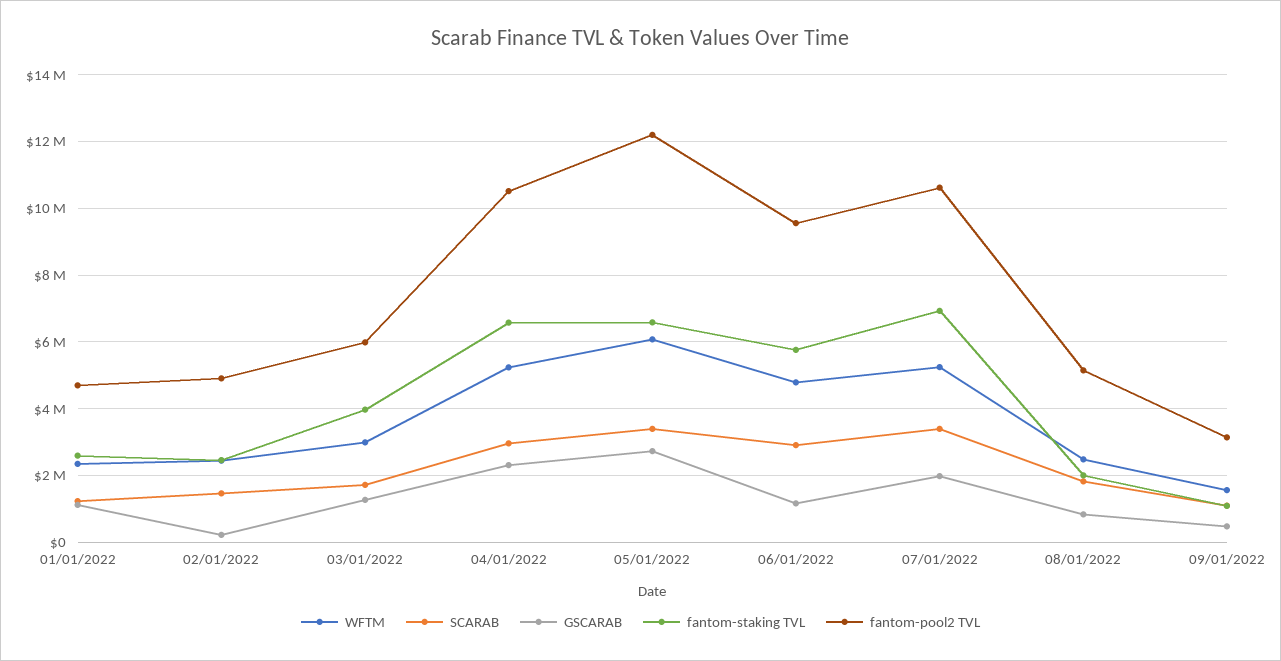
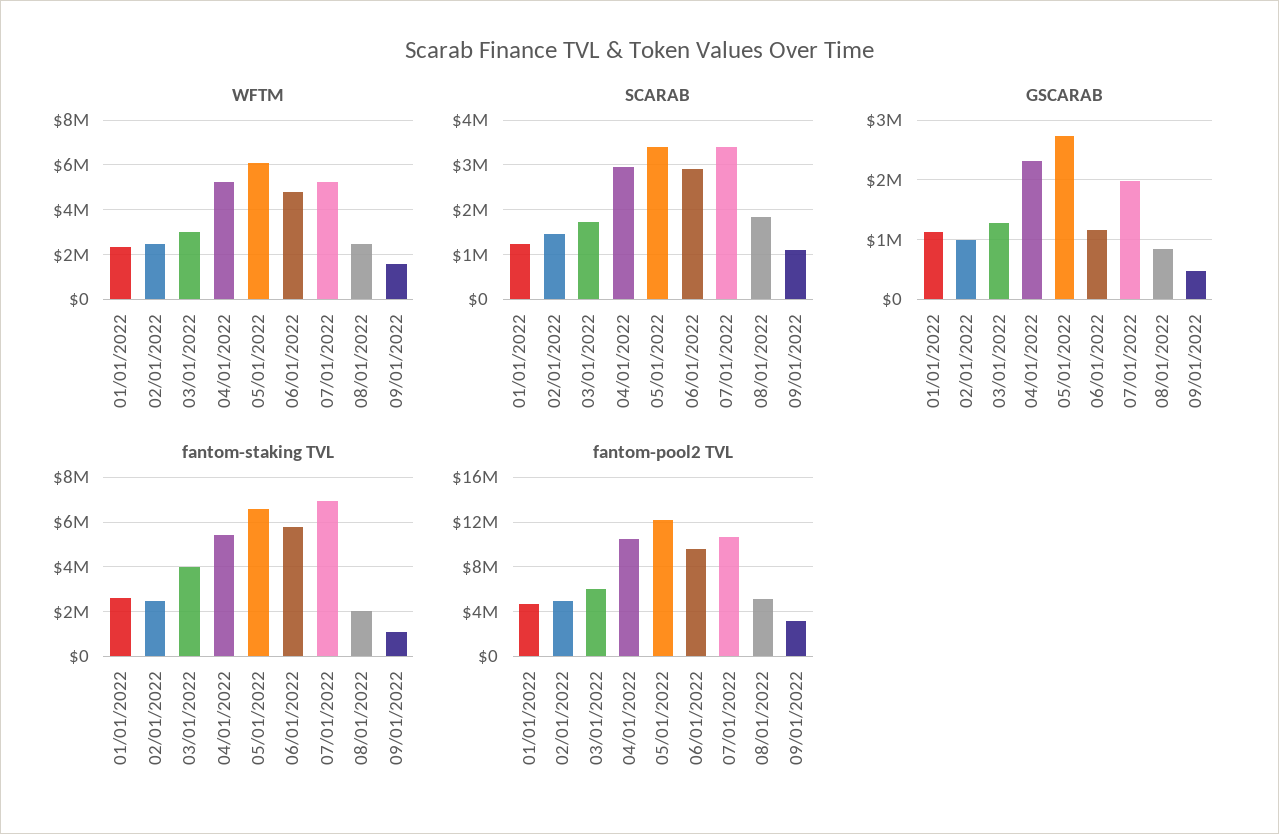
GSCARAB, 02/01/2022: 200000 -> 1000000
fantom-staking TVL, 04/01/2022: 6600000 -> 5500000

